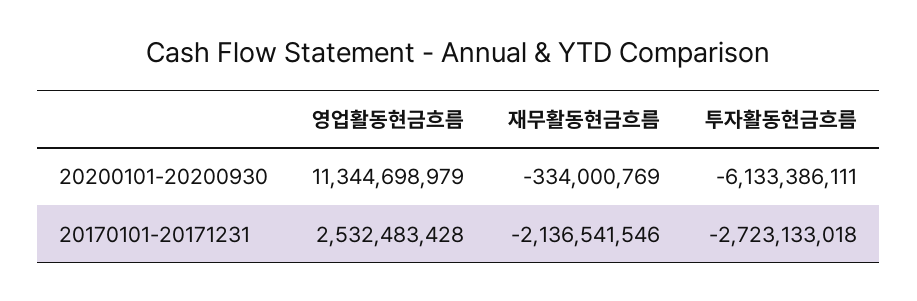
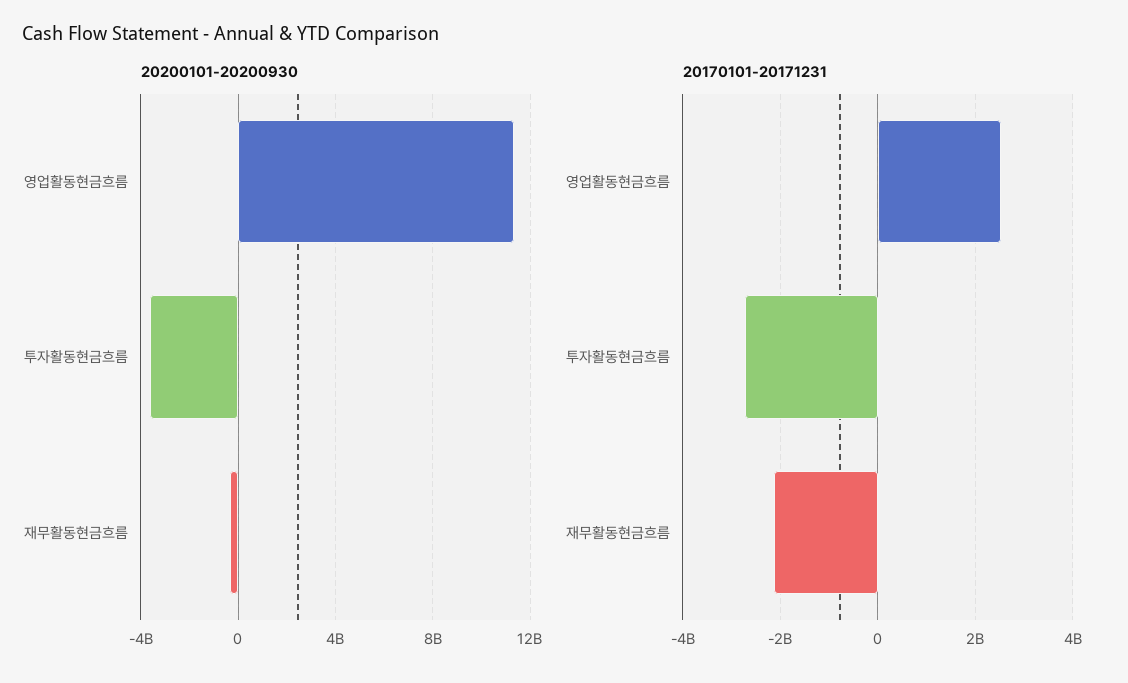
20200101-20200930, 투자활동현금흐름: -6133386111 -> -3500000000

